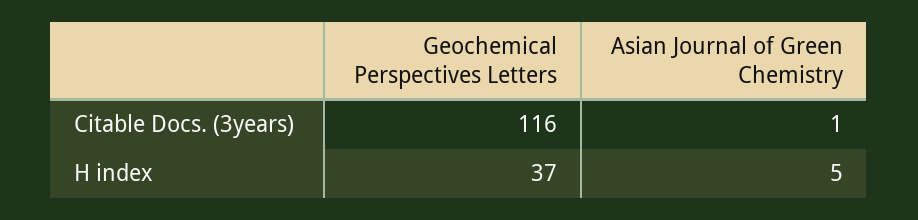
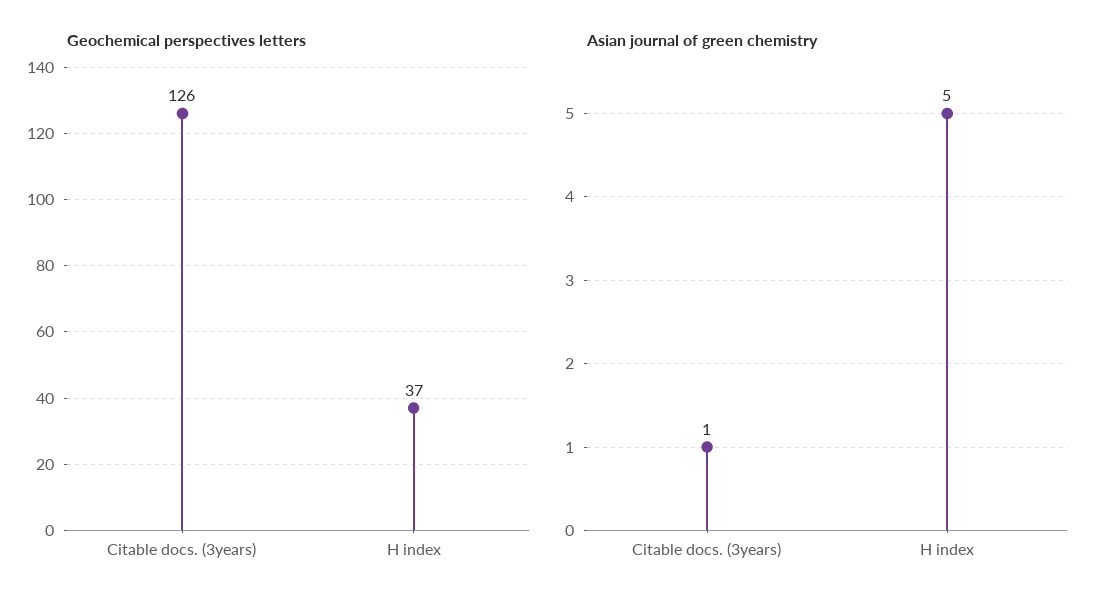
Geochemical Perspectives Letters, Citable Docs. (3years): 116 -> 126

